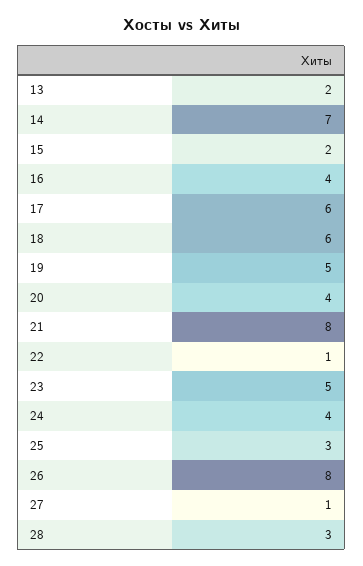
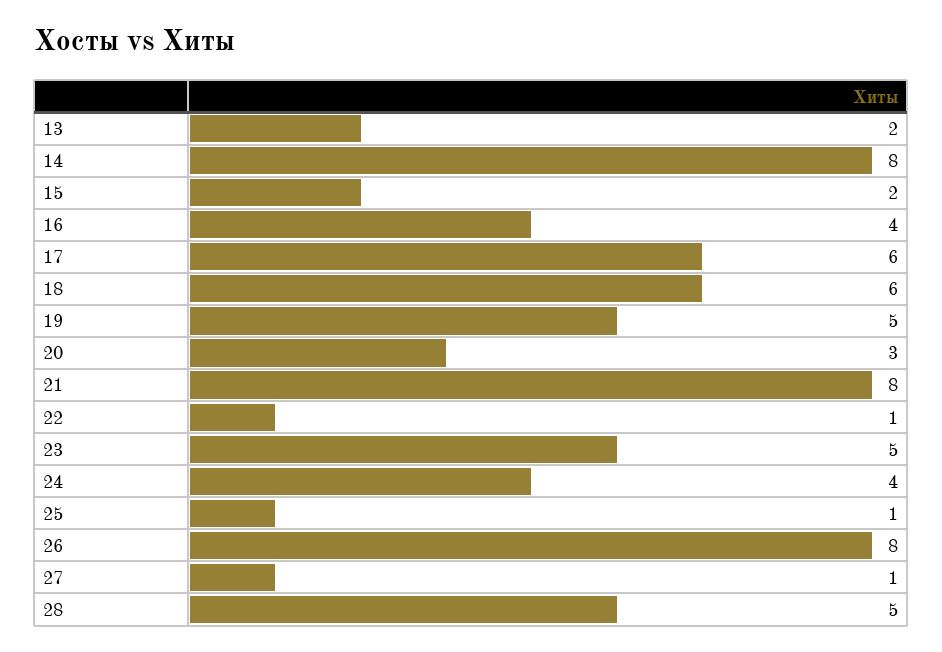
14: 7 -> 8
20: 4 -> 3
25: 3 -> 1
28: 3 -> 5

